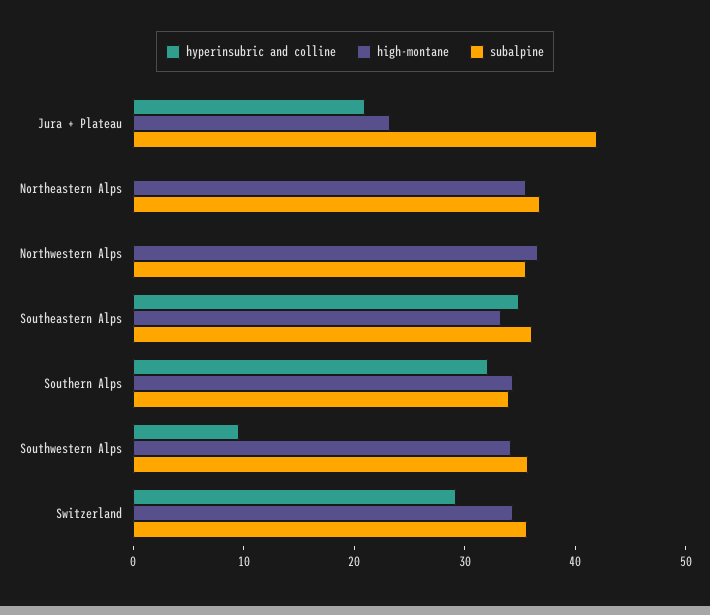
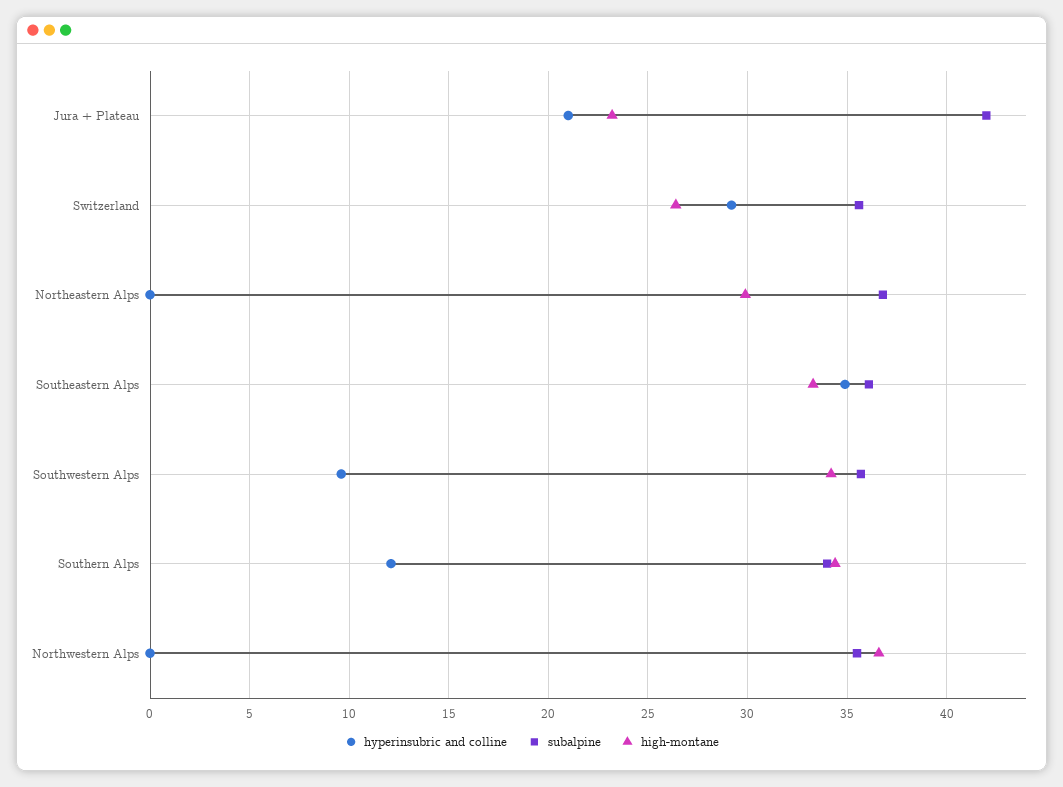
high-montane, Northeastern Alps: 36 -> 30
hyperinsubric and colline, Southern Alps: 32 -> 12
high-montane, Switzerland: 34 -> 26.5

